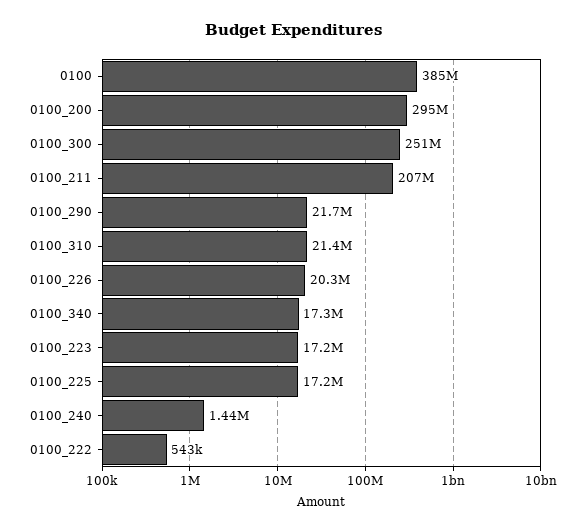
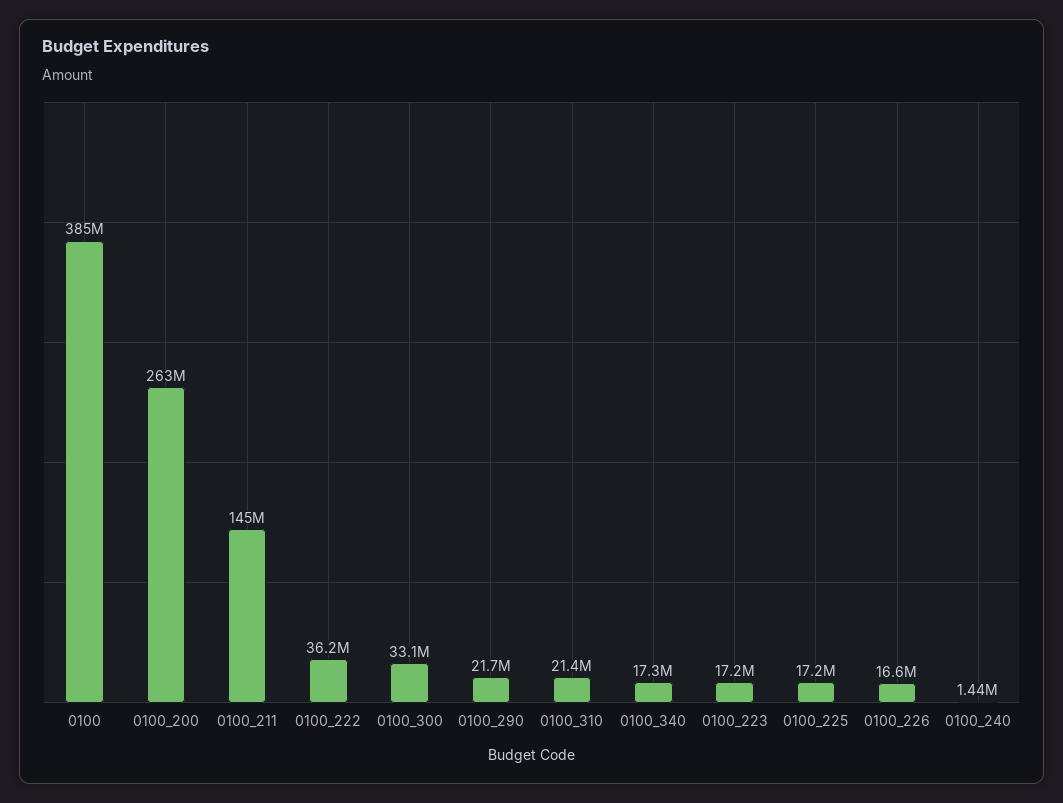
0100_200: 295000000 -> 263000000
0100_300: 251000000 -> 33100000
0100_211: 207000000 -> 145000000
0100_226: 20300000 -> 16600000
0100_222: 543000 -> 36200000

